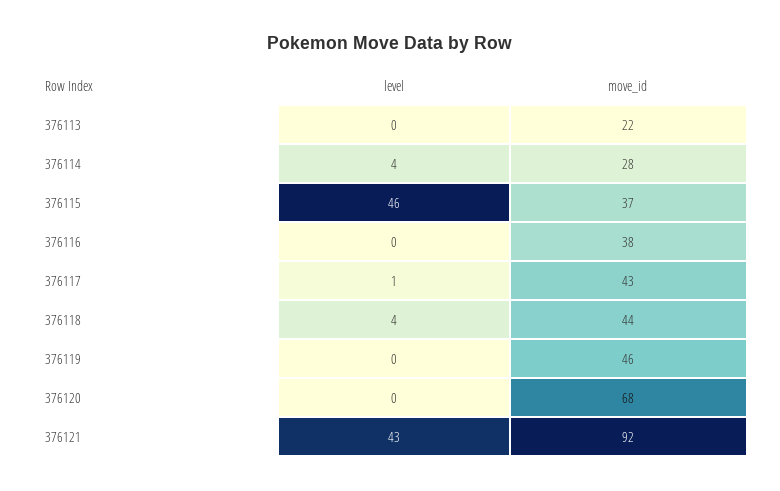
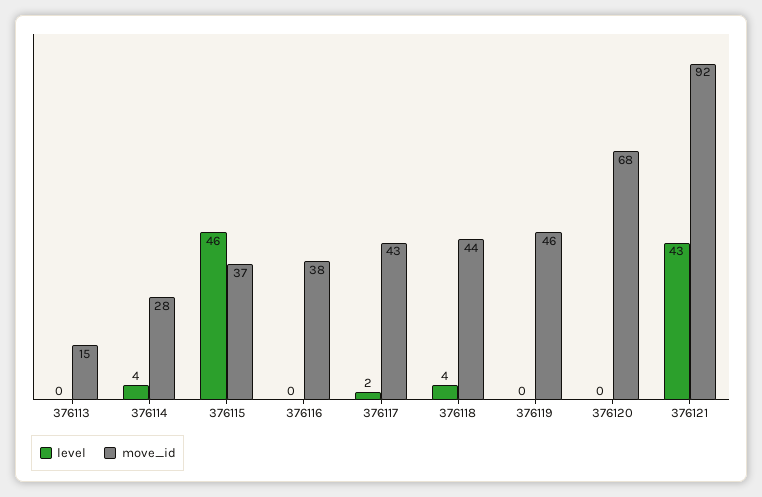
move_id, 376113: 22 -> 15
level, 376117: 1 -> 2

